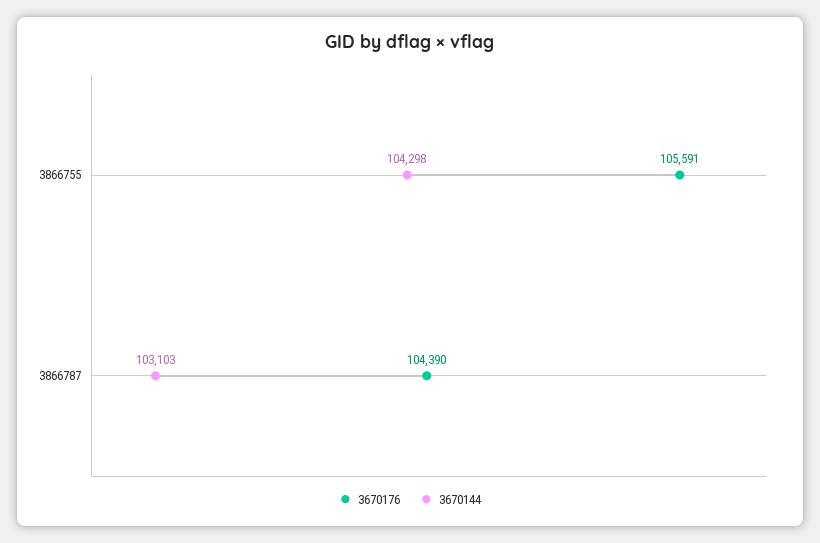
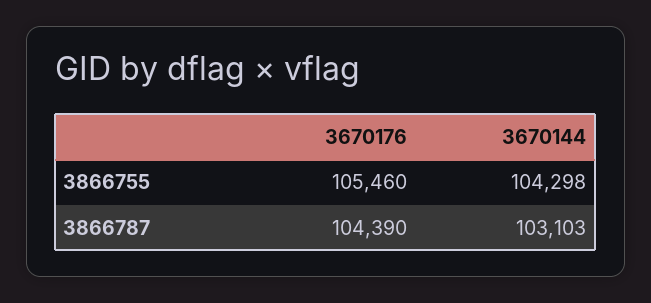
3670176, 3866755: 105591 -> 105460

